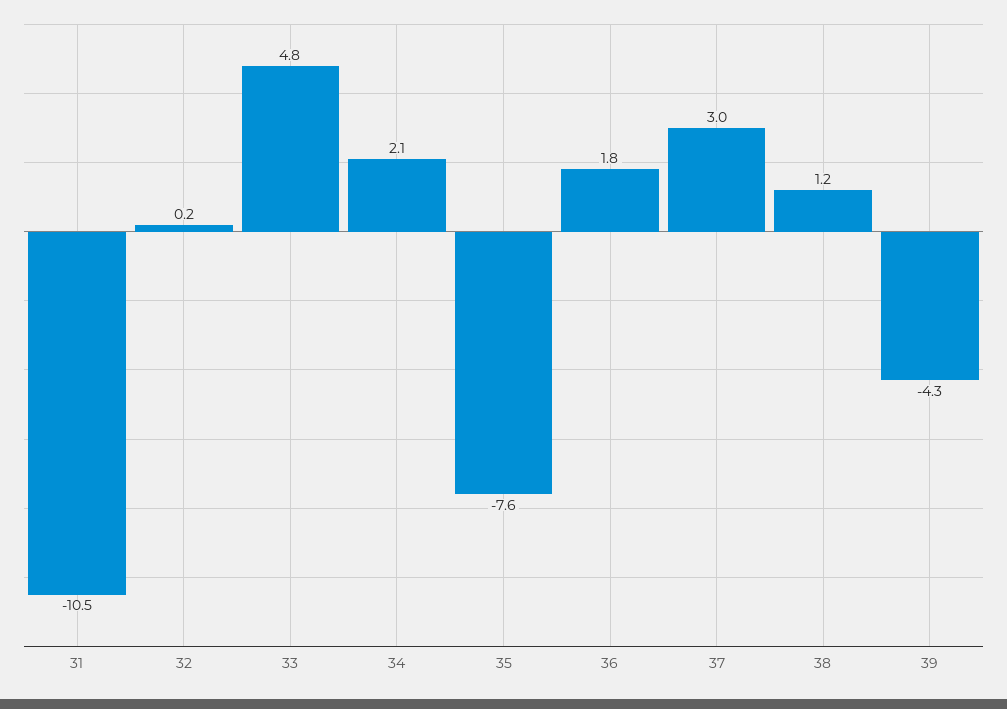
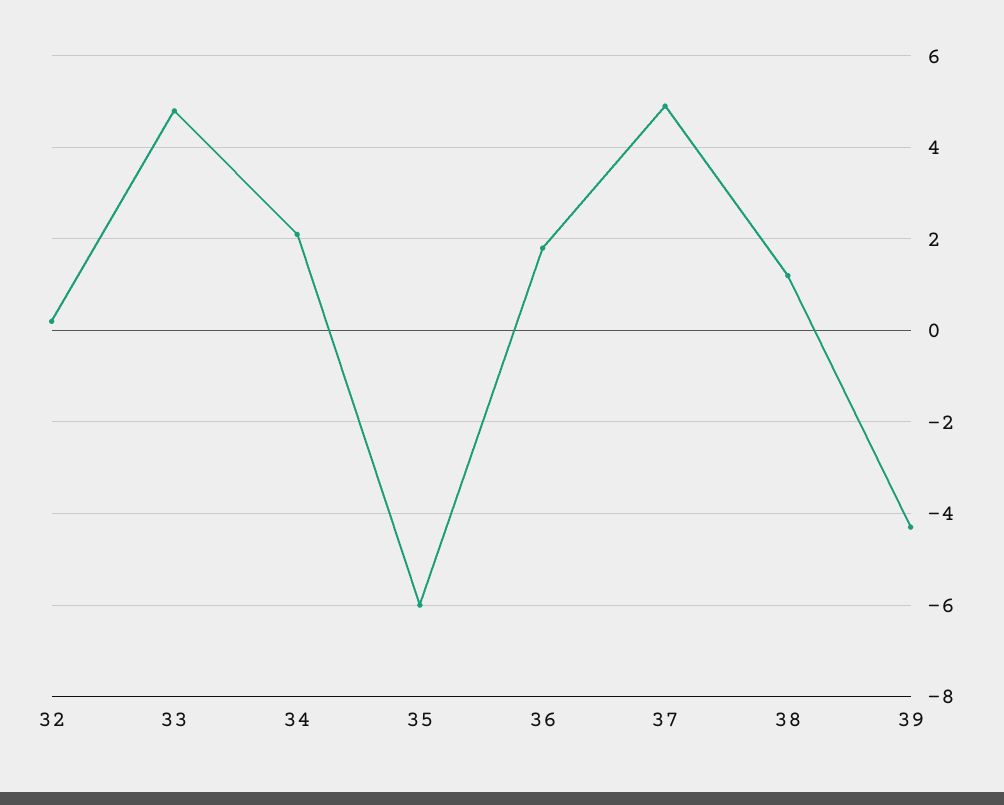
31: -10.5 -> none
35: -7.6 -> -6
37: 3 -> 5

